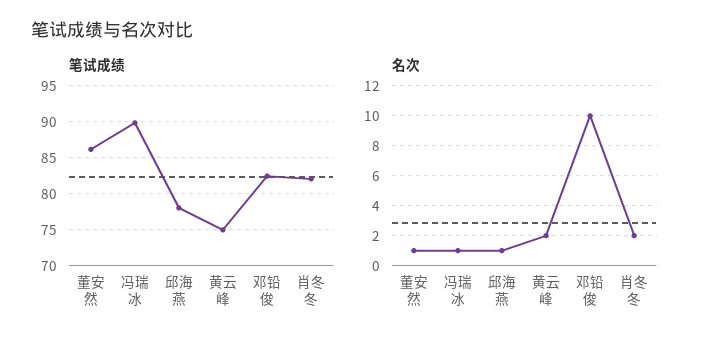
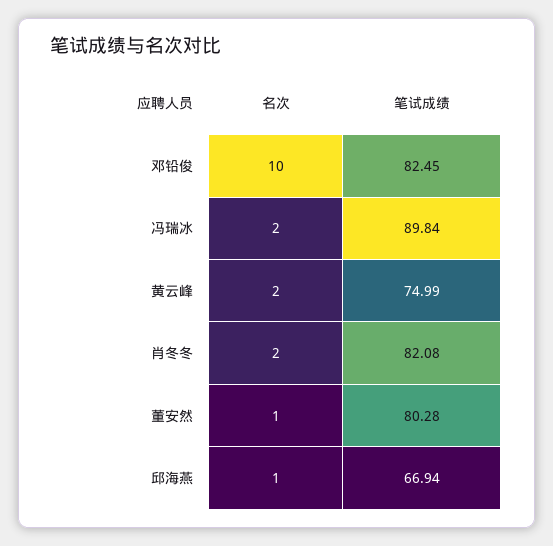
笔试成绩, 董安然: 86 -> 80.28
笔试成绩, 邱海燕: 78 -> 66.94
名次, 冯瑞冰: 1 -> 2

